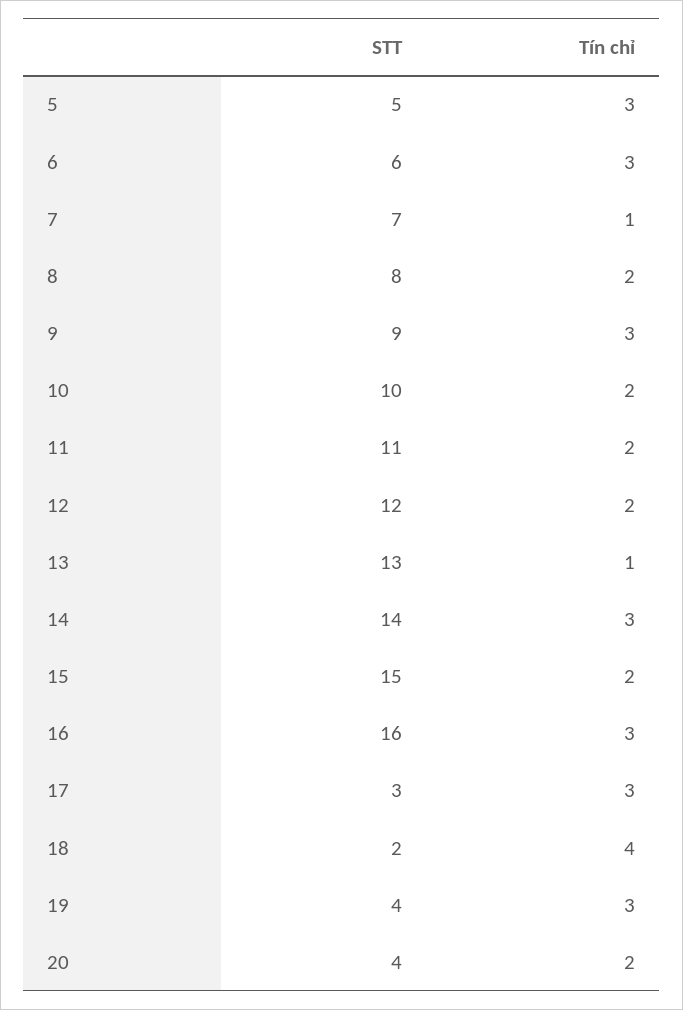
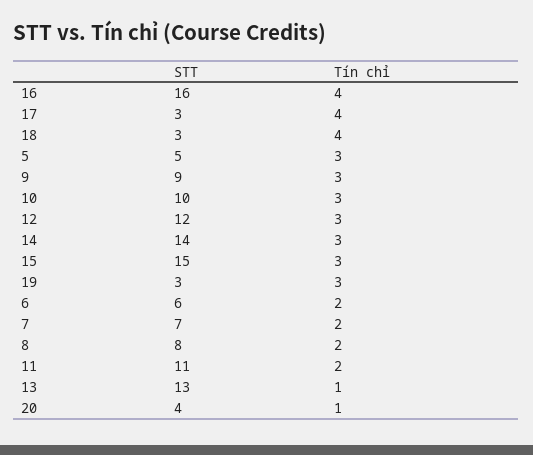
Tín chỉ, 6: 3 -> 2
Tín chỉ, 7: 1 -> 2
Tín chỉ, 10: 2 -> 3
Tín chỉ, 12: 2 -> 3
Tín chỉ, 15: 2 -> 3
Tín chỉ, 16: 3 -> 4
Tín chỉ, 17: 3 -> 4
STT, 18: 2 -> 3
STT, 19: 4 -> 3
Tín chỉ, 20: 2 -> 1

